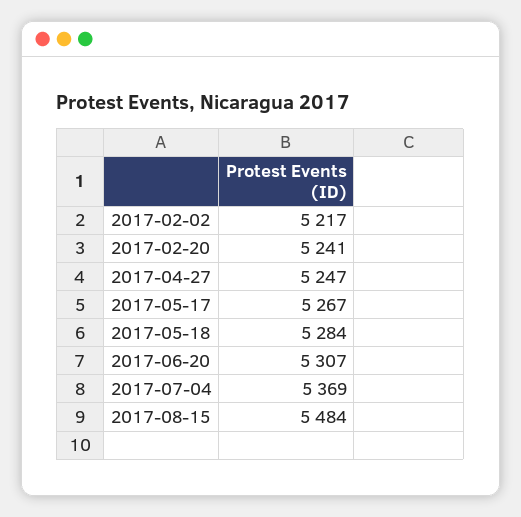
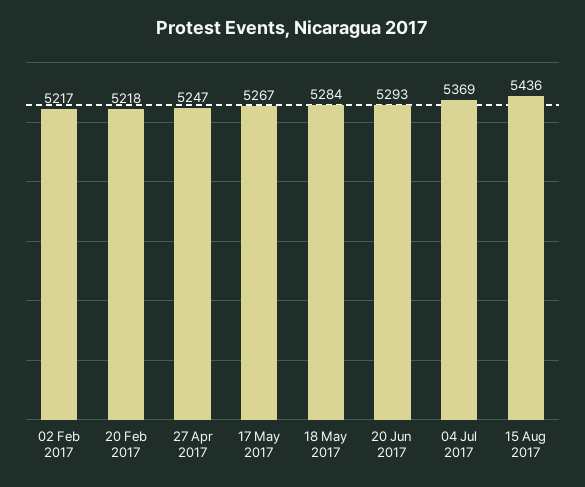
2017-02-20: 5241 -> 5218
2017-06-20: 5307 -> 5293
2017-08-15: 5484 -> 5436

